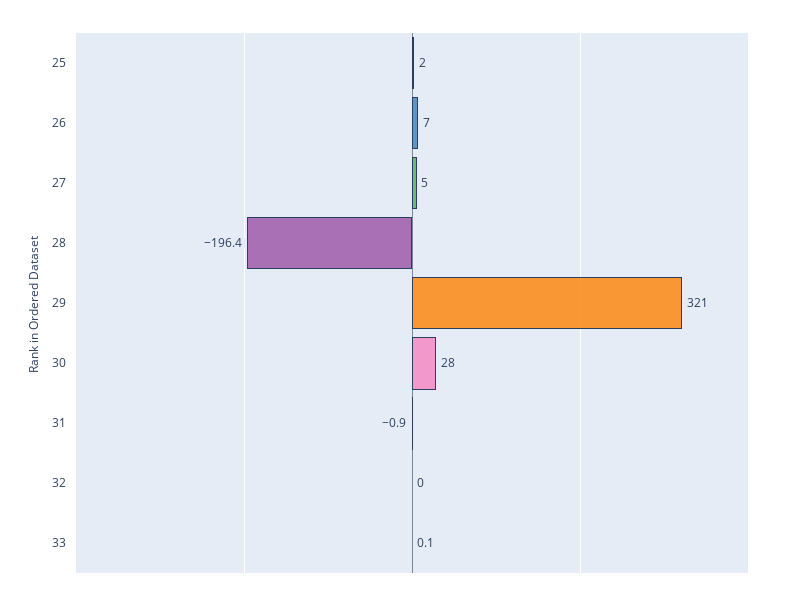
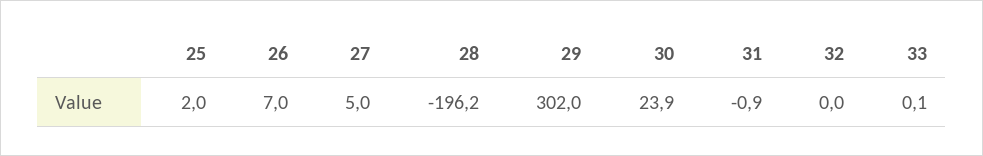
28: -196.4 -> -196.2
29: 321 -> 302
30: 28 -> 23.9

